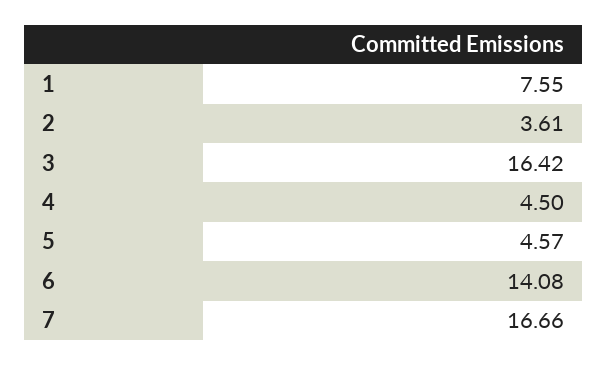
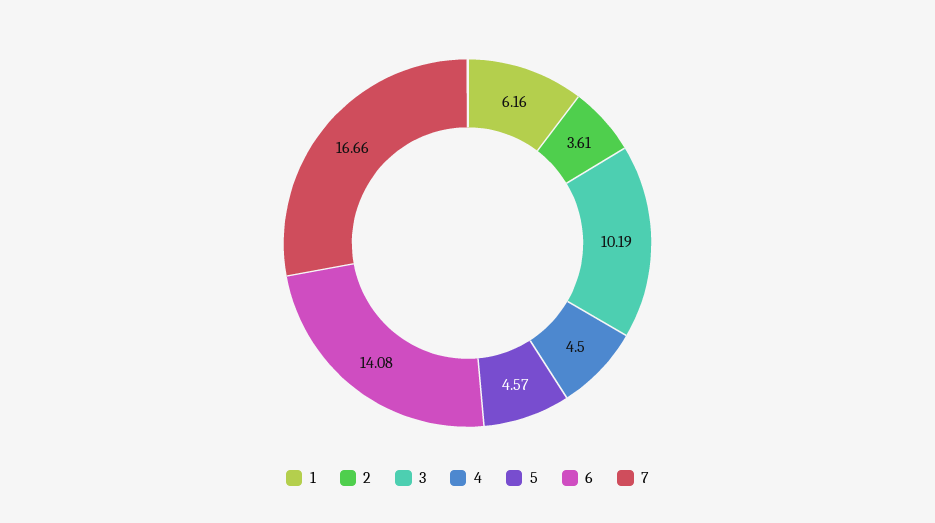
1: 7.55 -> 6.16
3: 16.42 -> 10.19

